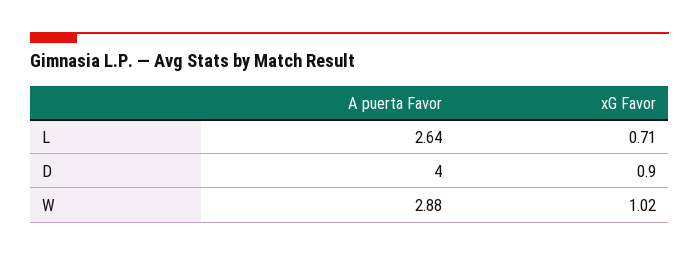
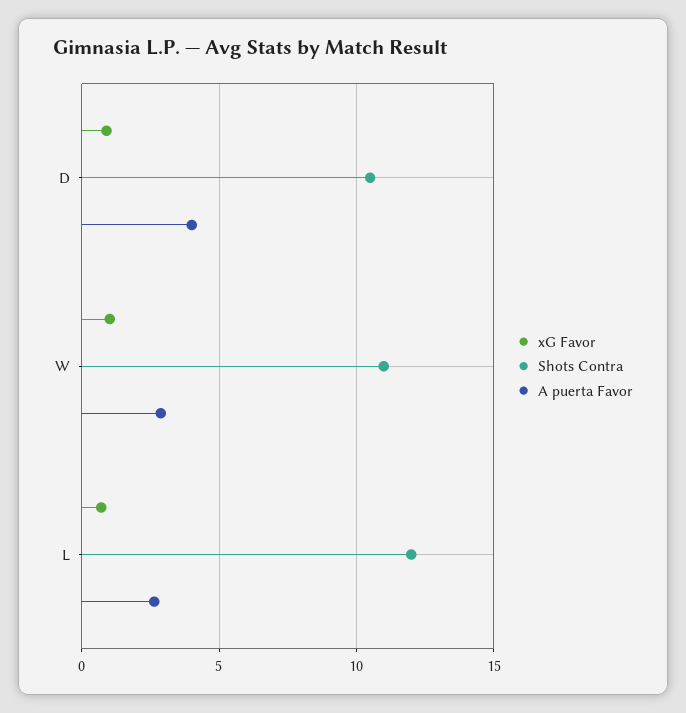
Shots Contra, D: none -> 10.5
Shots Contra, W: none -> 11
Shots Contra, L: none -> 12

